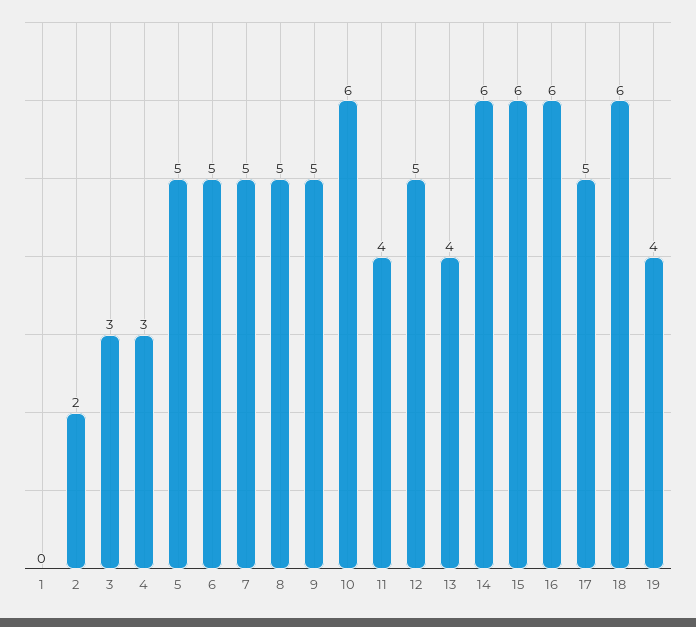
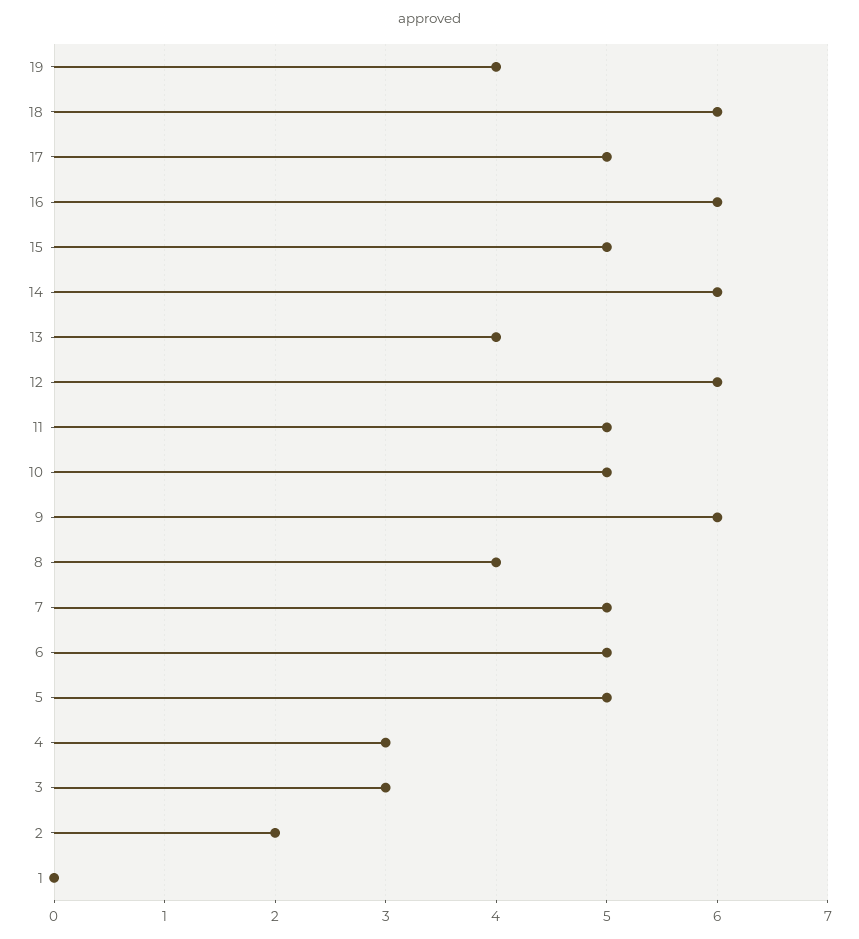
8: 5 -> 4
9: 5 -> 6
10: 6 -> 5
11: 4 -> 5
12: 5 -> 6
15: 6 -> 5

